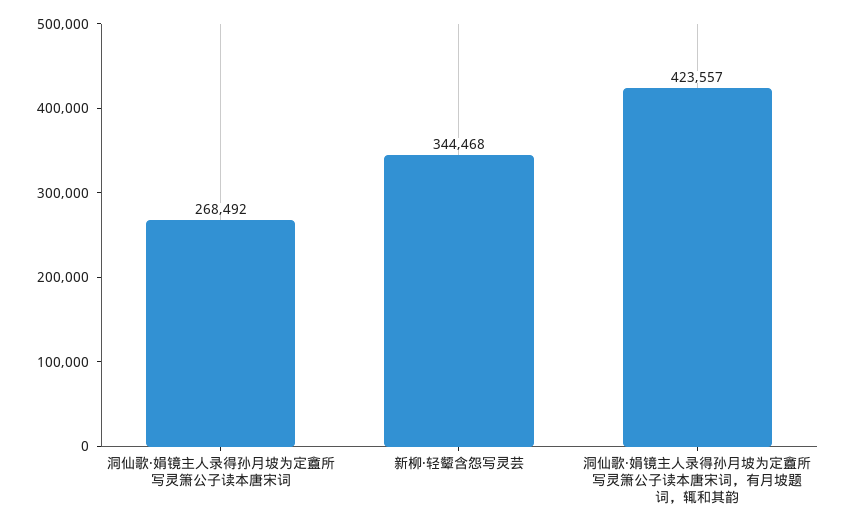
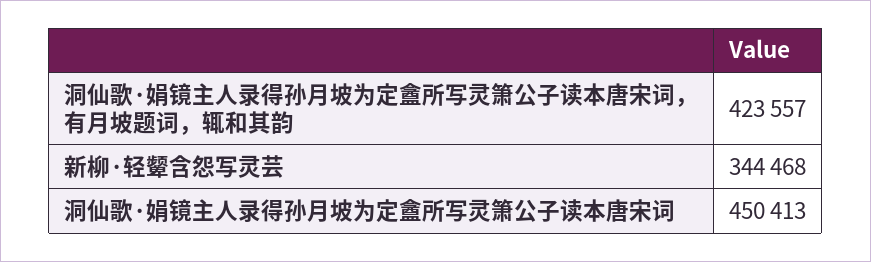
洞仙歌·娟镜主人录得孙月坡为定盦所写灵箫公子读本唐宋词: 268492 -> 450413

